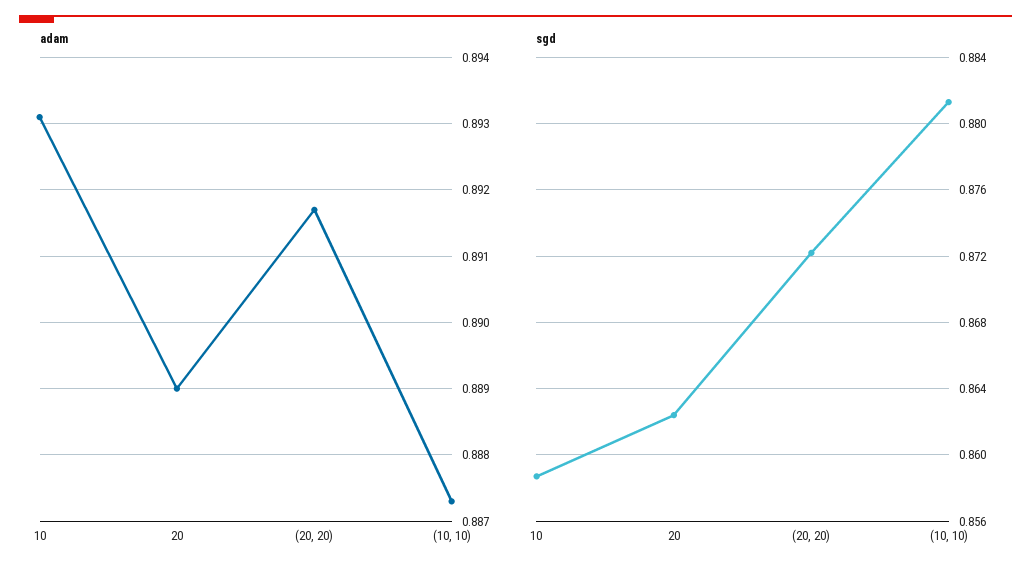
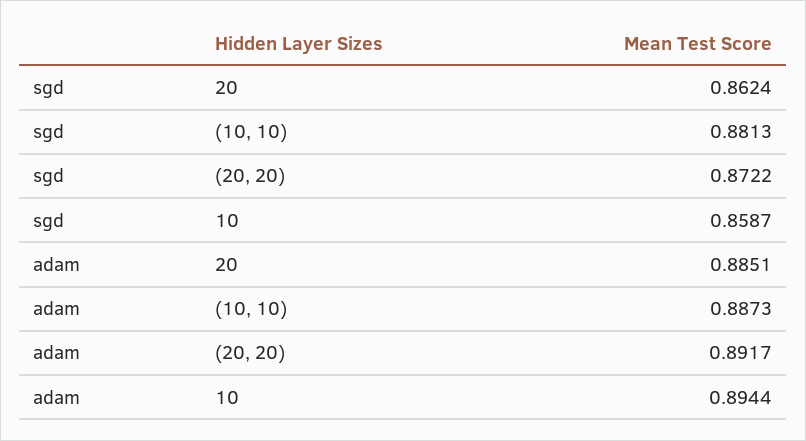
adam, 10: 0.8931 -> 0.8944
adam, 20: 0.889 -> 0.8851

